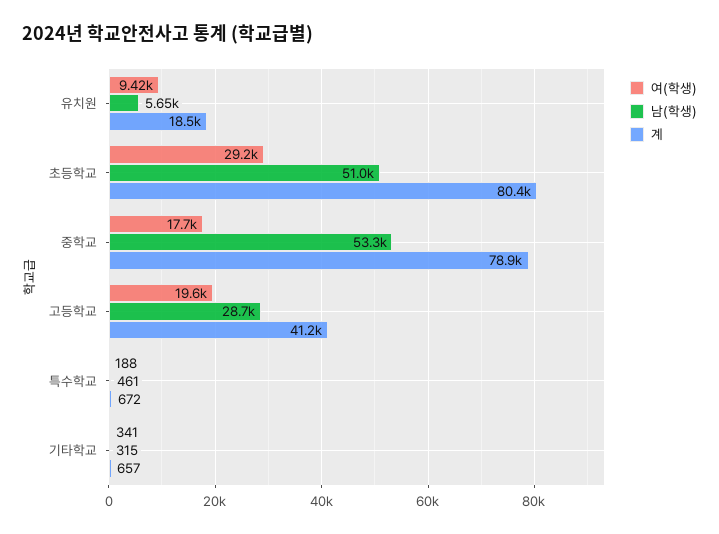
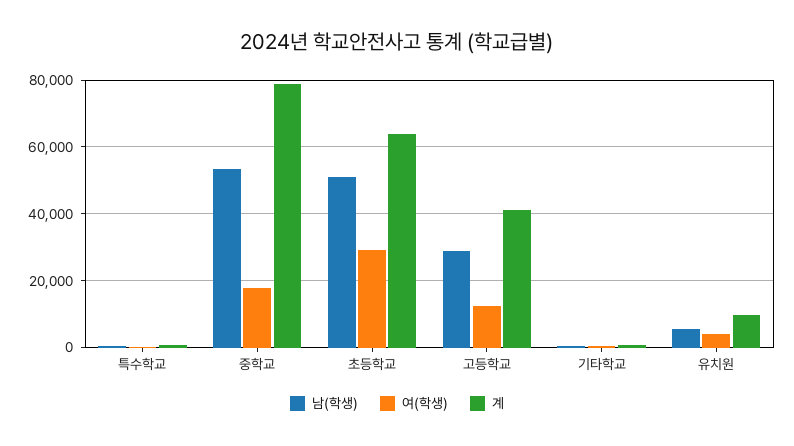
여(학생), 유치원: 9420 -> 4000
계, 유치원: 18500 -> 10000
계, 초등학교: 80400 -> 64000
여(학생), 고등학교: 19600 -> 12000

